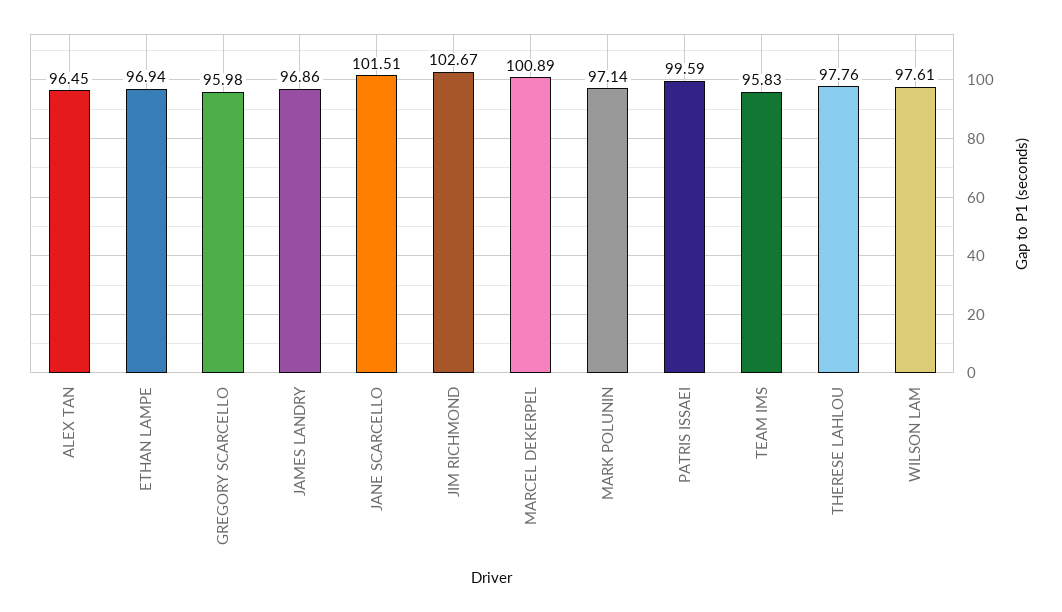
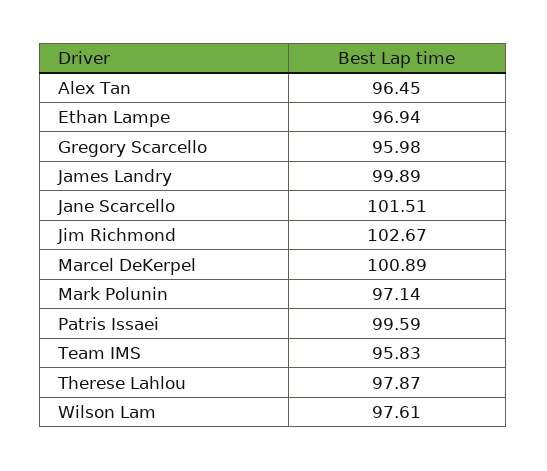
JAMES LANDRY: 96.86 -> 99.89
THERESE LAHLOU: 97.76 -> 97.87

